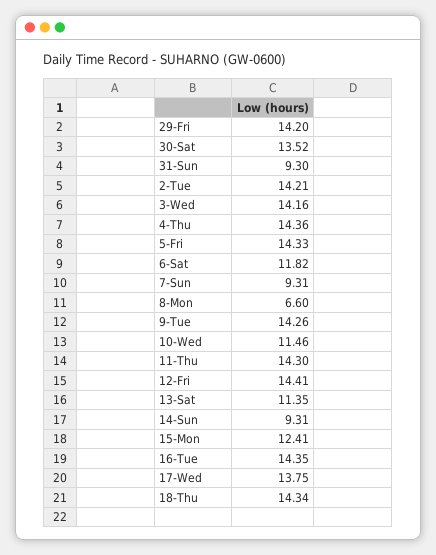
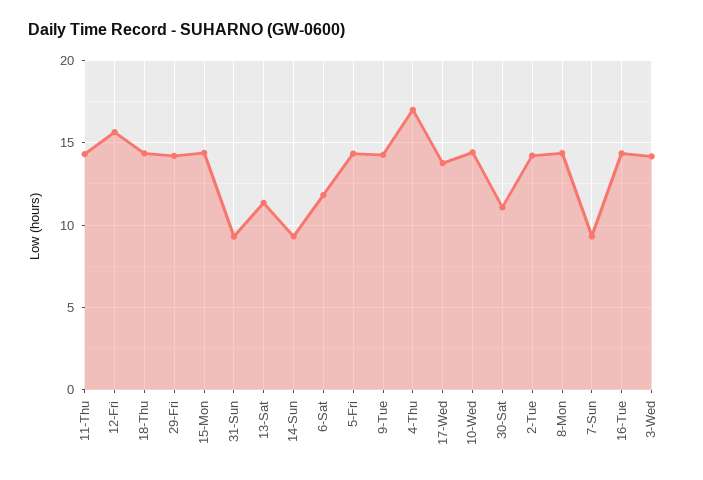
30-Sat: 13.52 -> 11
4-Thu: 14.36 -> 17
8-Mon: 6.6 -> 14.5
10-Wed: 11.46 -> 14.5
12-Fri: 14.41 -> 15.5
15-Mon: 12.41 -> 14.5

